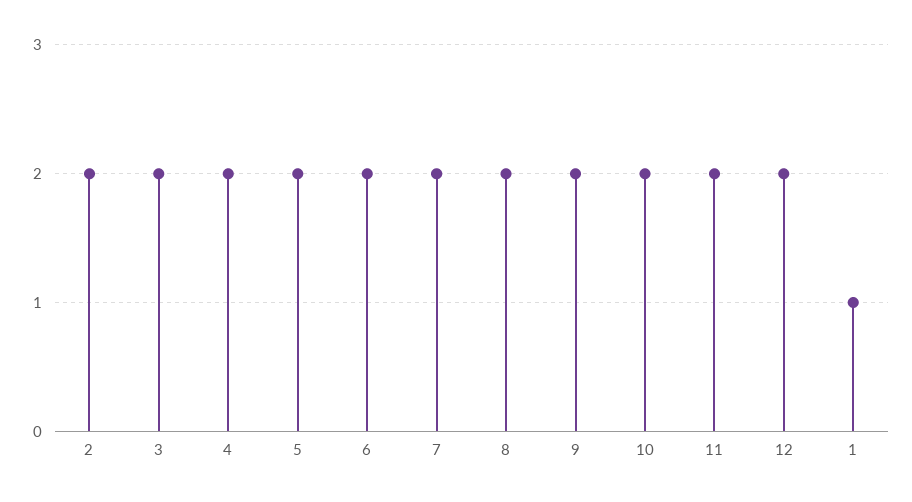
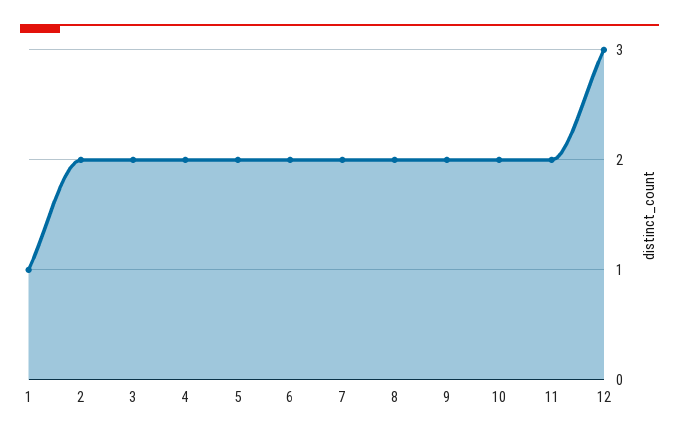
12: 2 -> 3

